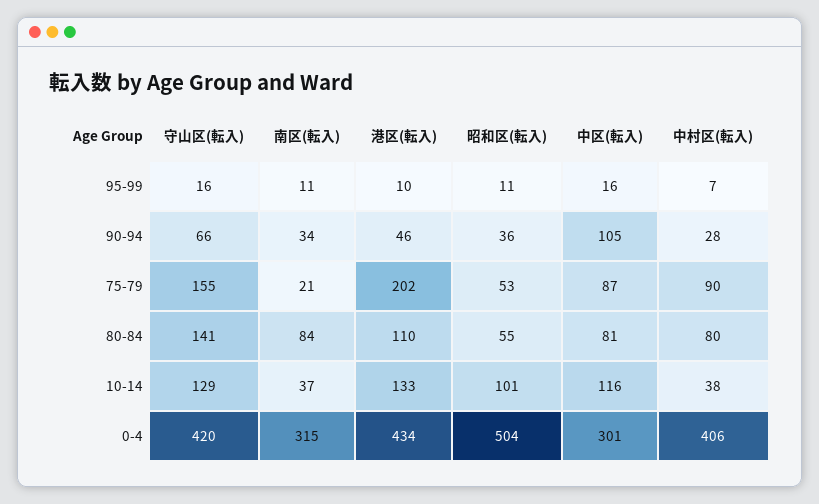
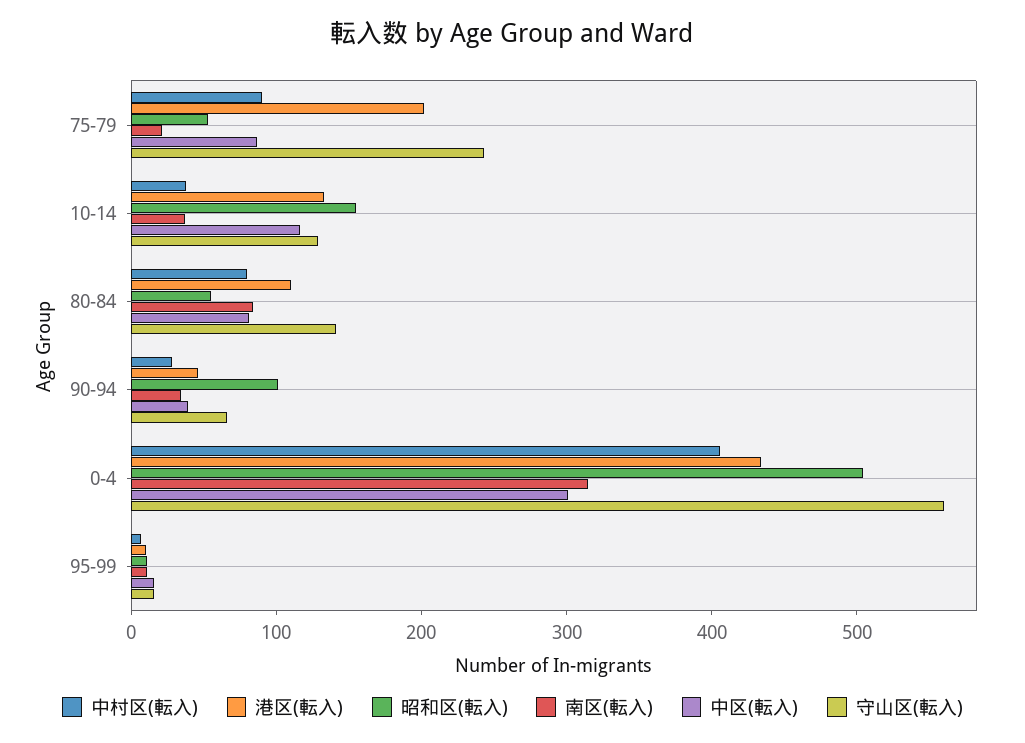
昭和区(転入), 90-94: 36 -> 100
中区(転入), 90-94: 105 -> 40
守山区(転入), 75-79: 155 -> 240
昭和区(転入), 10-14: 101 -> 160
守山区(転入), 0-4: 420 -> 560

